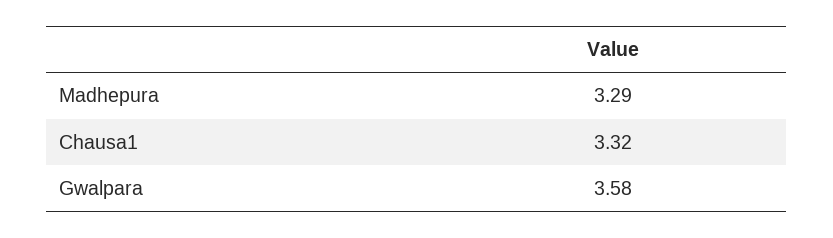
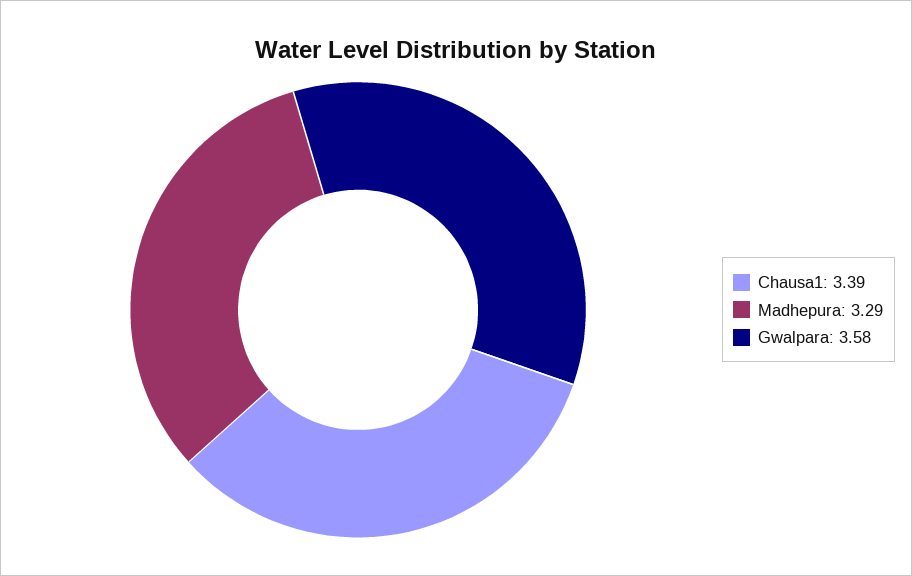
Chausa1: 3.32 -> 3.39

